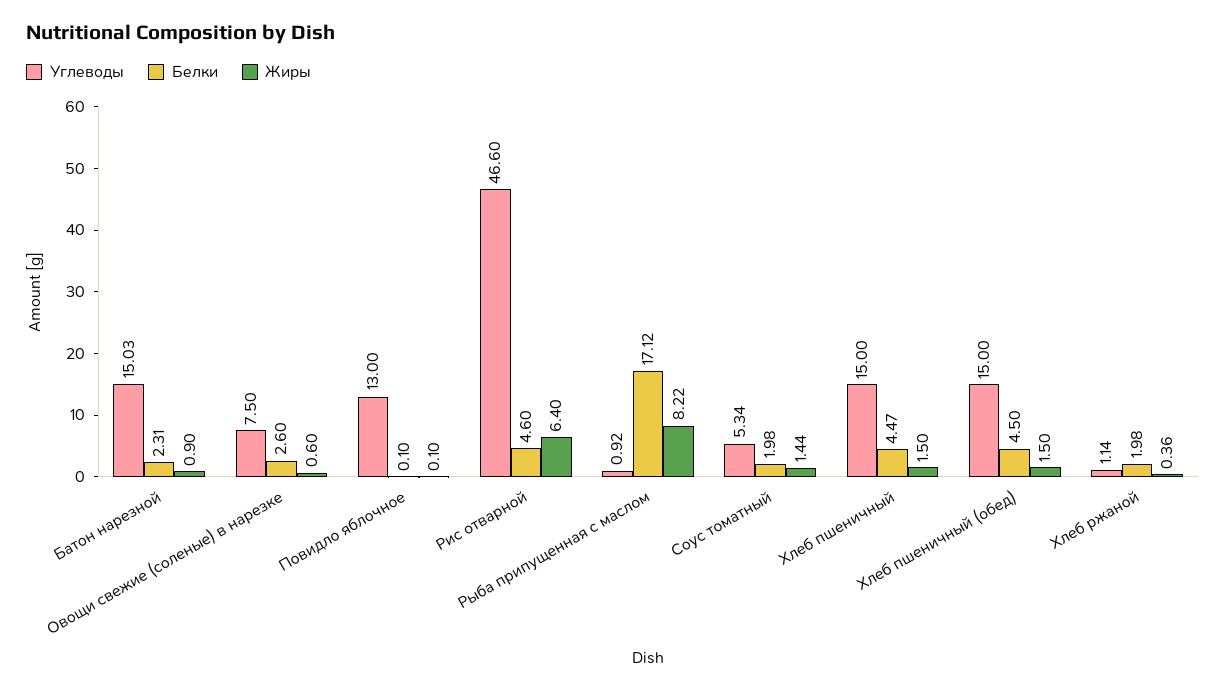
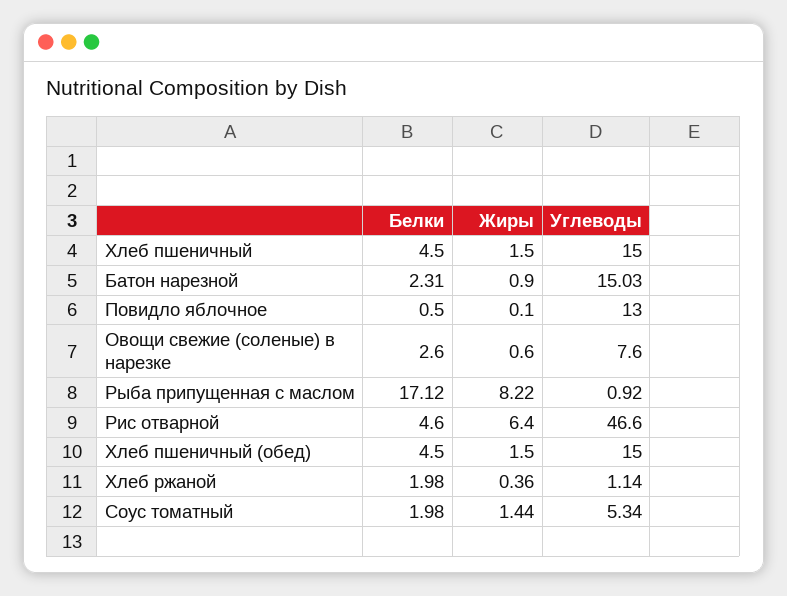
Углеводы, Овощи свежие (соленые) в нарезке: 7.5 -> 7.6
Белки, Повидло яблочное: 0.1 -> 0.5
Белки, Хлеб пшеничный: 4.47 -> 4.5

